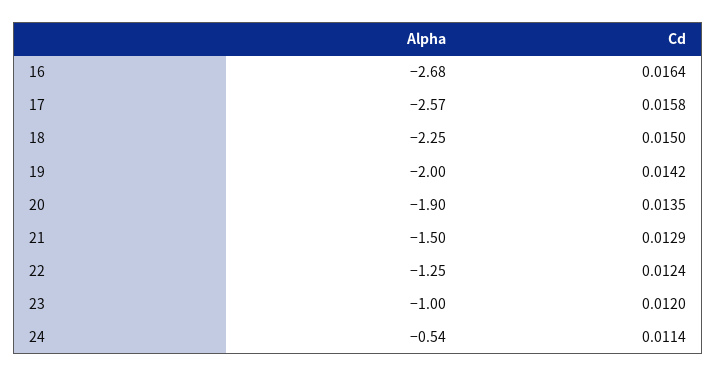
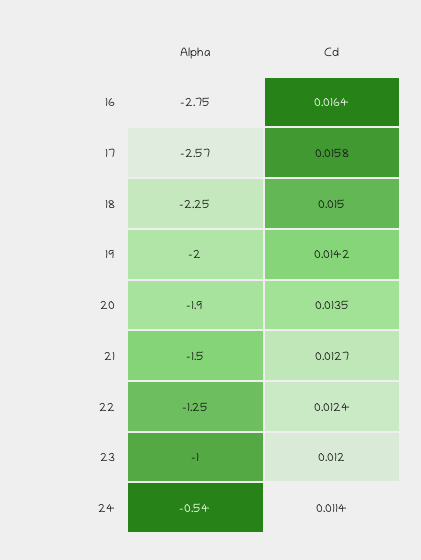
Alpha, 16: -2.68 -> -2.75
Cd, 21: 0.0129 -> 0.0127

